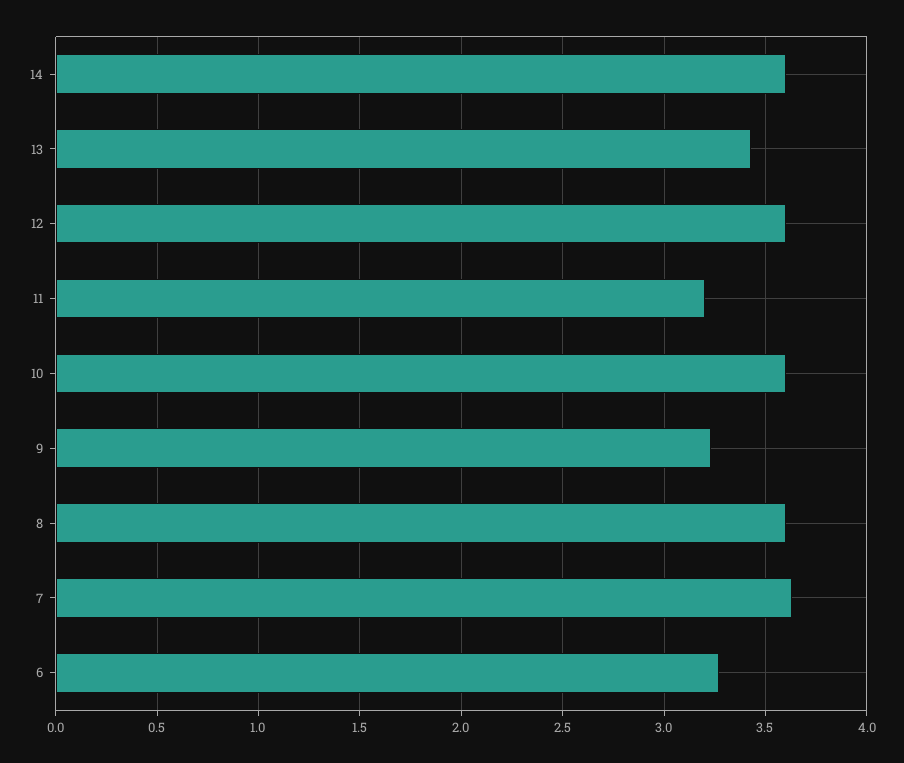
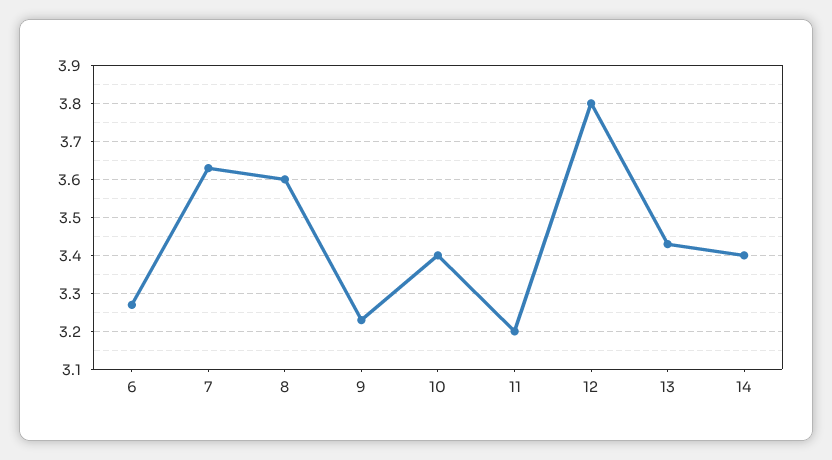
14: 3.6 -> 3.4
12: 3.6 -> 3.8
10: 3.6 -> 3.4

